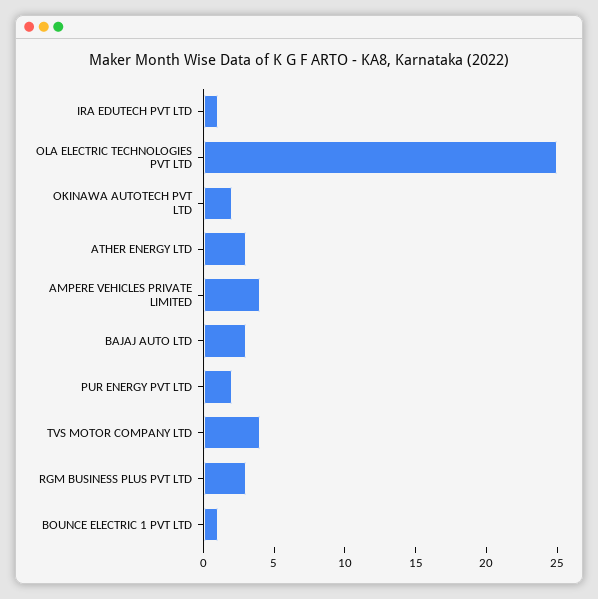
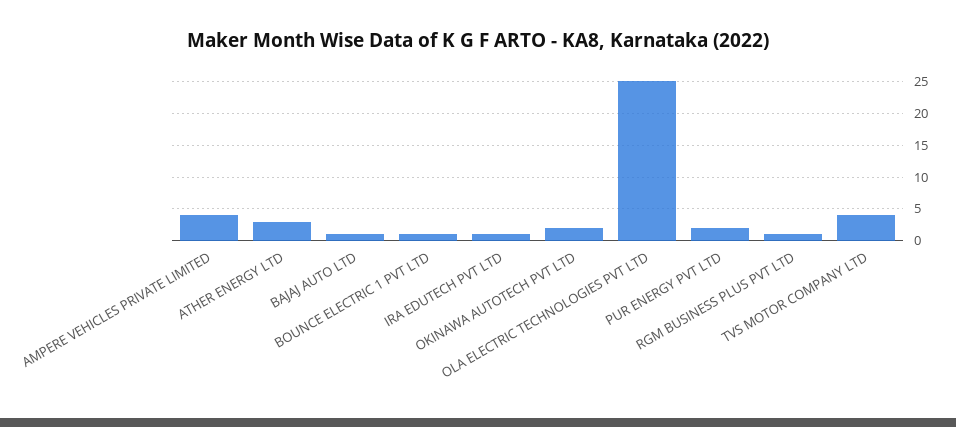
BAJAJ AUTO LTD: 3 -> 1
RGM BUSINESS PLUS PVT LTD: 3 -> 1

